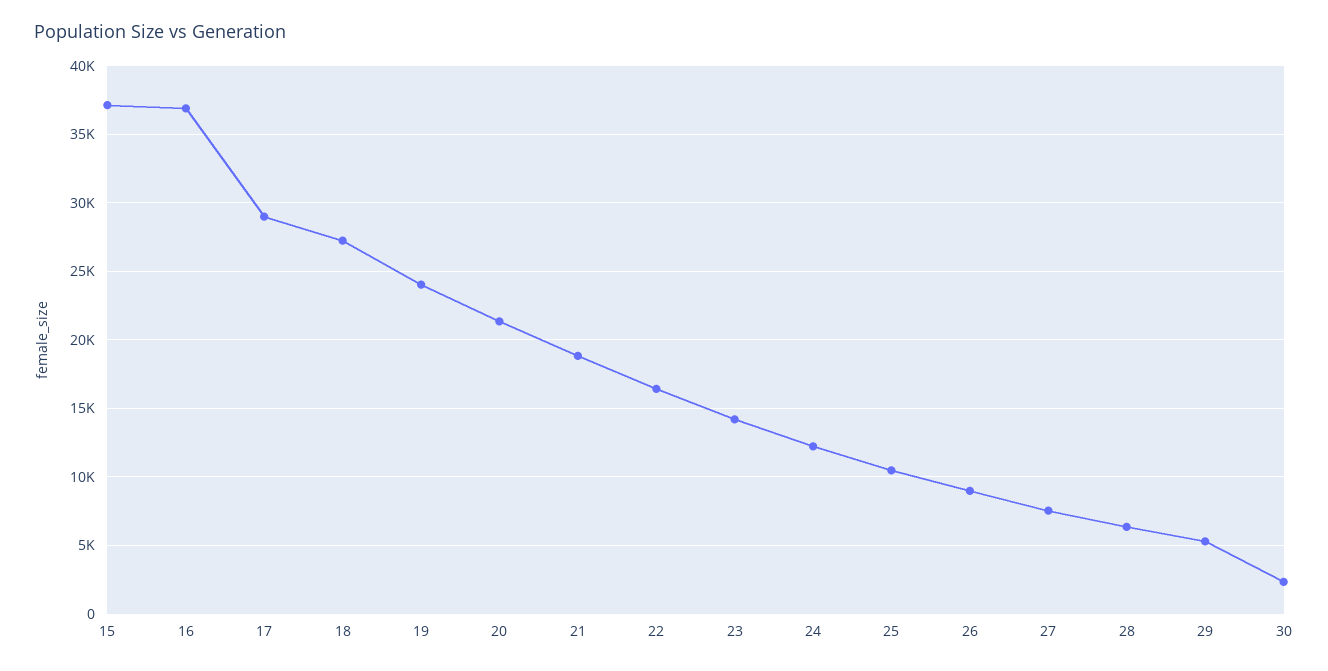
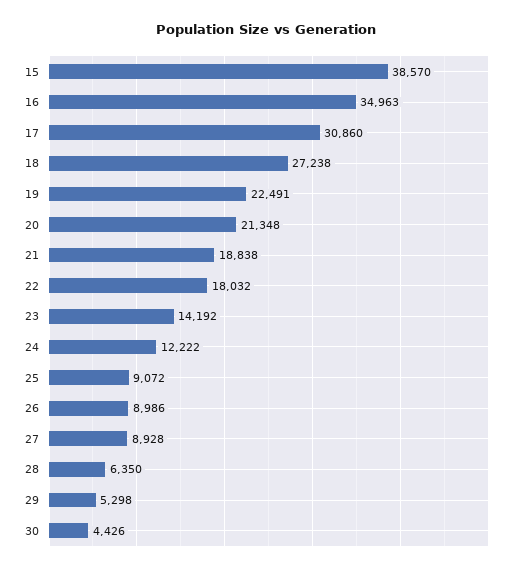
15: 37000 -> 38570
16: 37000 -> 34963
17: 29000 -> 30860
19: 24000 -> 22491
22: 16500 -> 18032
25: 10500 -> 9072
27: 7500 -> 8928
30: 2500 -> 4426

